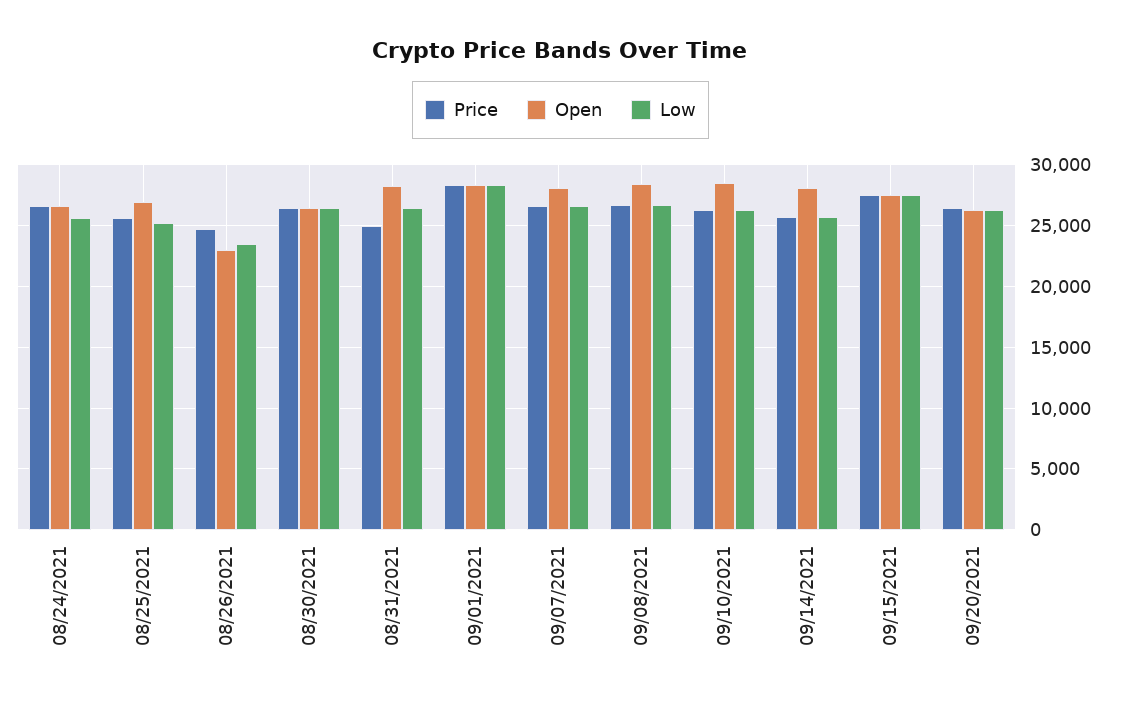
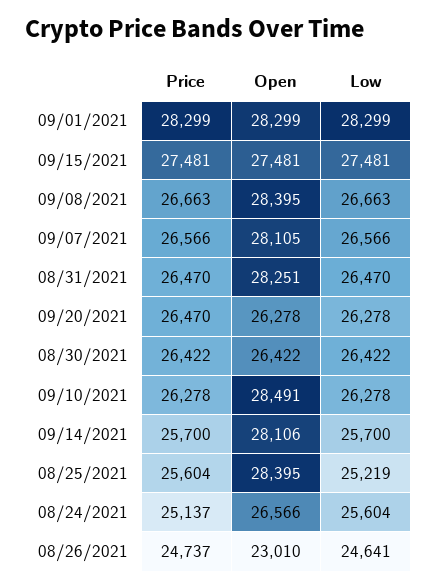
Price, 08/24/2021: 26500 -> 25137
Open, 08/25/2021: 27000 -> 28395
Low, 08/26/2021: 23500 -> 24641
Price, 08/31/2021: 25000 -> 26470

